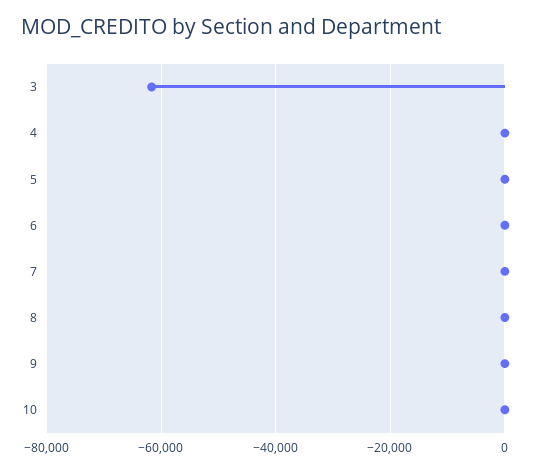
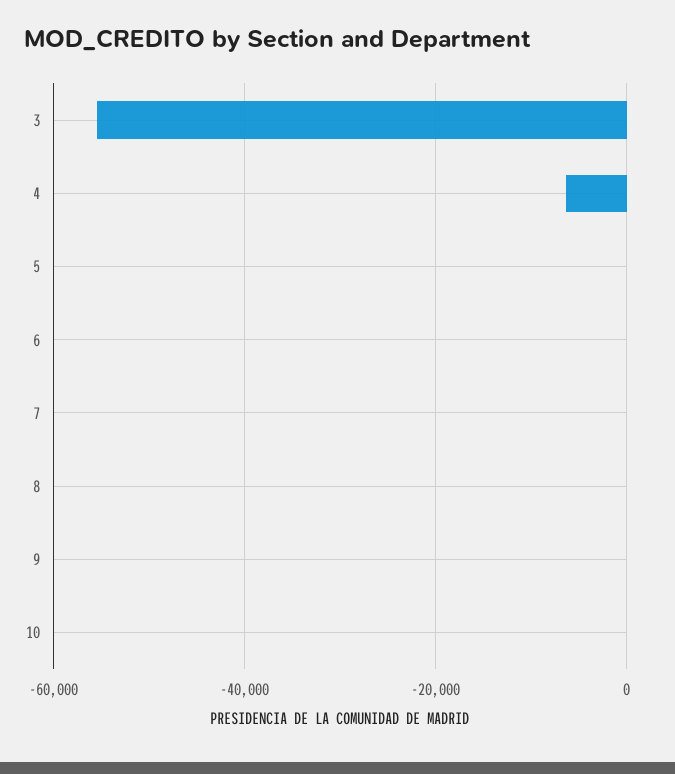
3: -62000 -> -56000
4: 0 -> -6000

